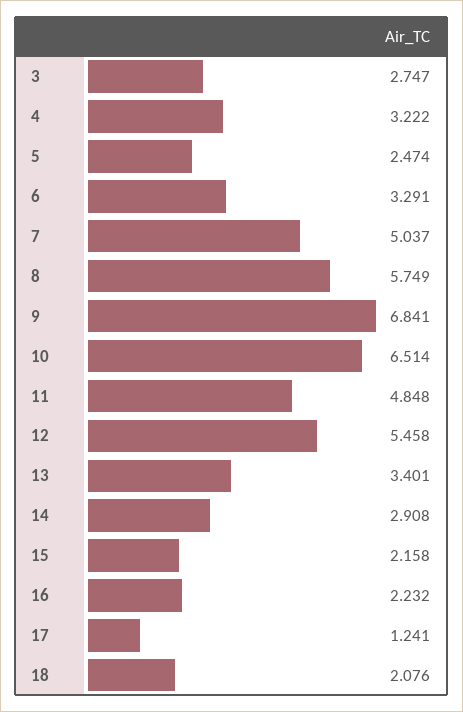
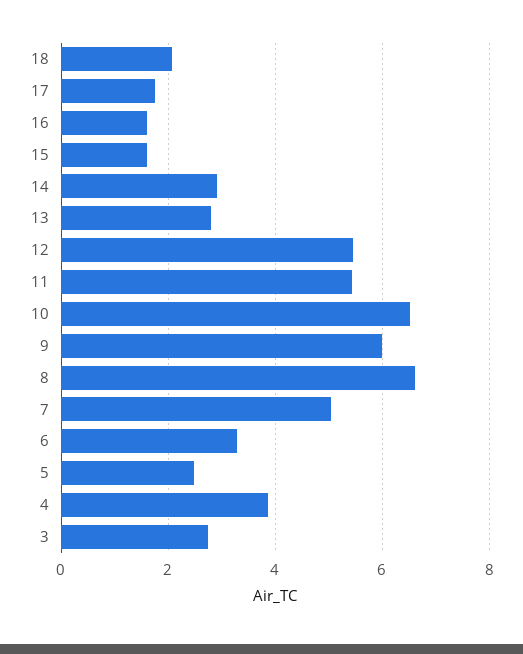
4: 3.222 -> 3.8
8: 5.749 -> 6.6
9: 6.841 -> 6
11: 4.848 -> 5.4
13: 3.401 -> 2.8
15: 2.158 -> 1.6
16: 2.232 -> 1.6
17: 1.241 -> 1.8

